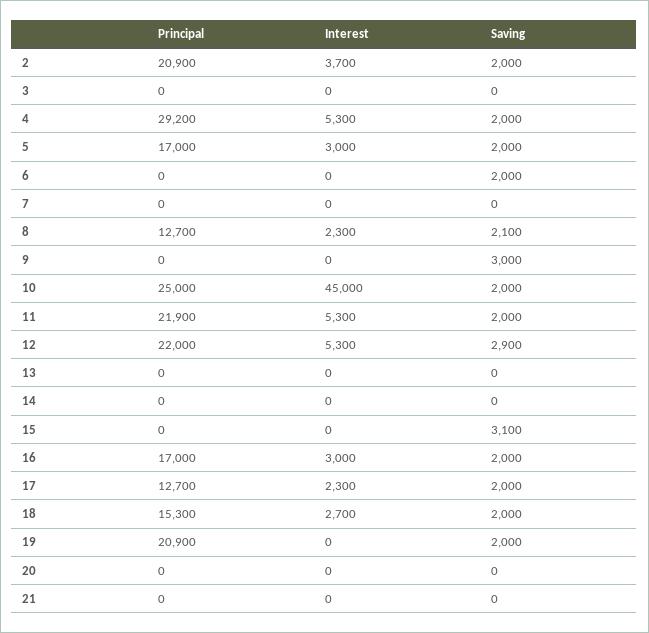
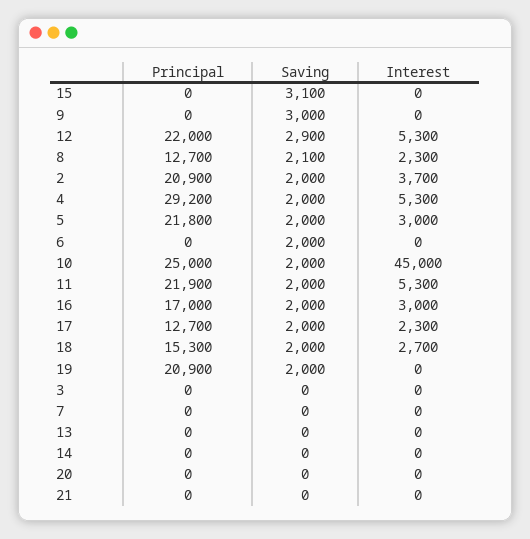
Principal, 5: 17000 -> 21800

